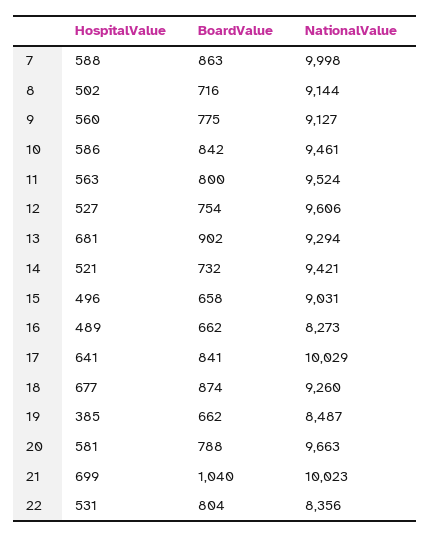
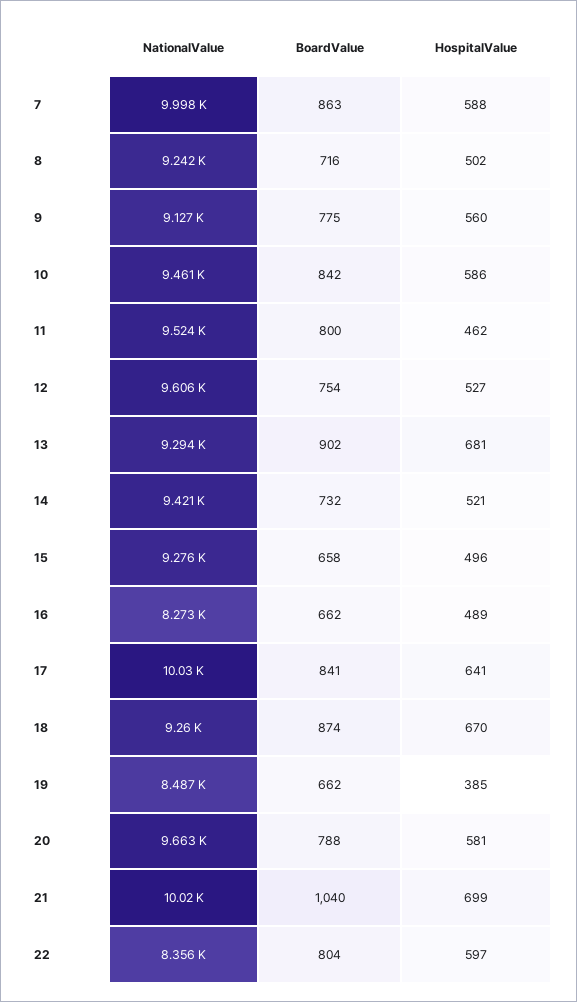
NationalValue, 8: 9144 -> 9242
HospitalValue, 11: 563 -> 462
NationalValue, 15: 9031 -> 9276
HospitalValue, 18: 677 -> 670
HospitalValue, 22: 531 -> 597

